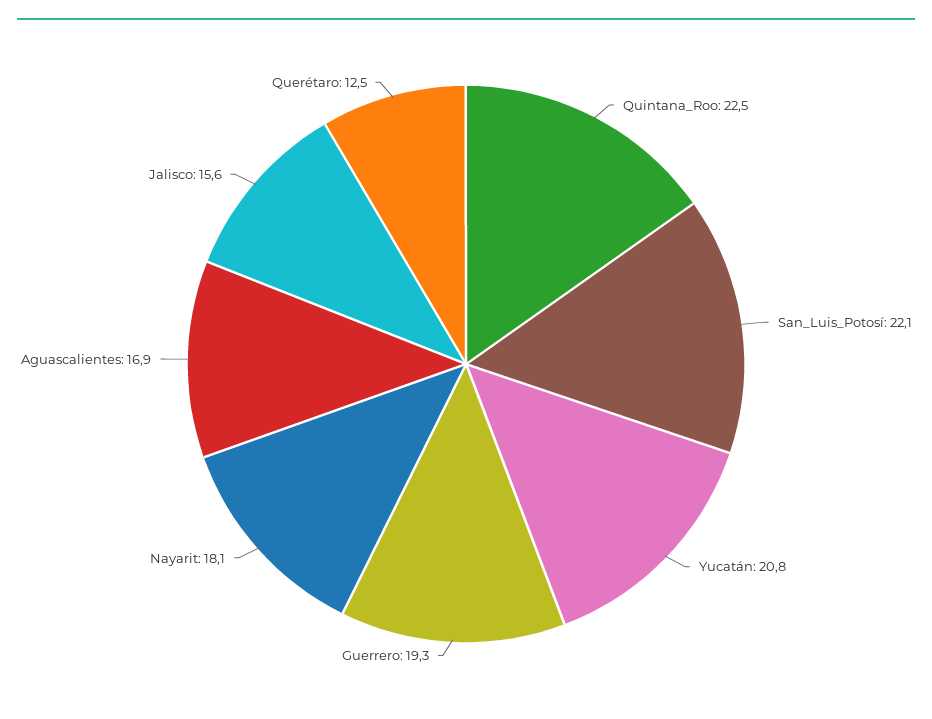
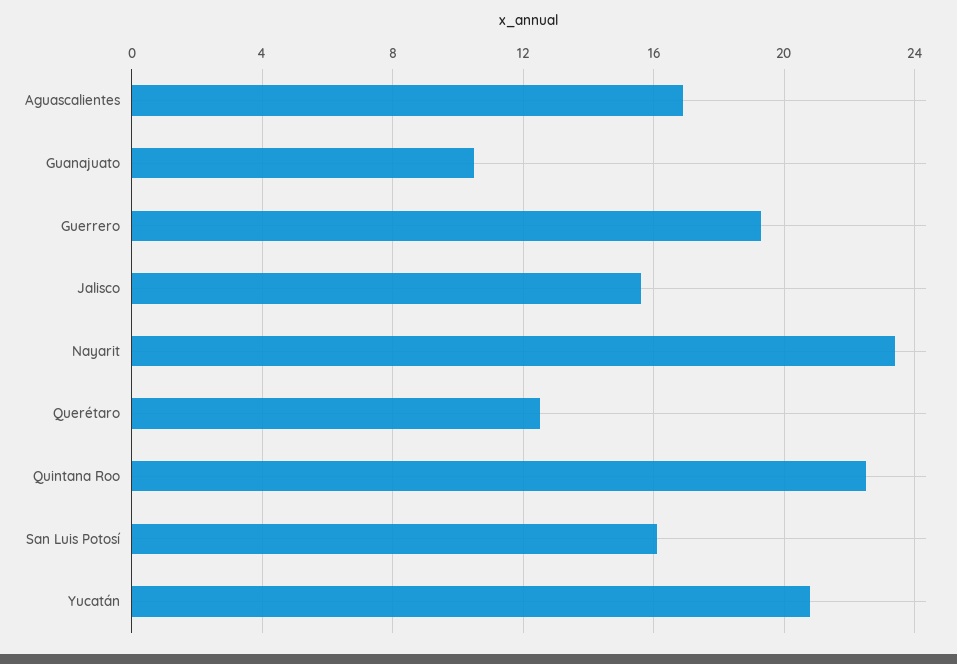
San_Luis_Potosí: 22.1 -> 16
Nayarit: 18.1 -> 23.5
Guanajuato: none -> 10.5

